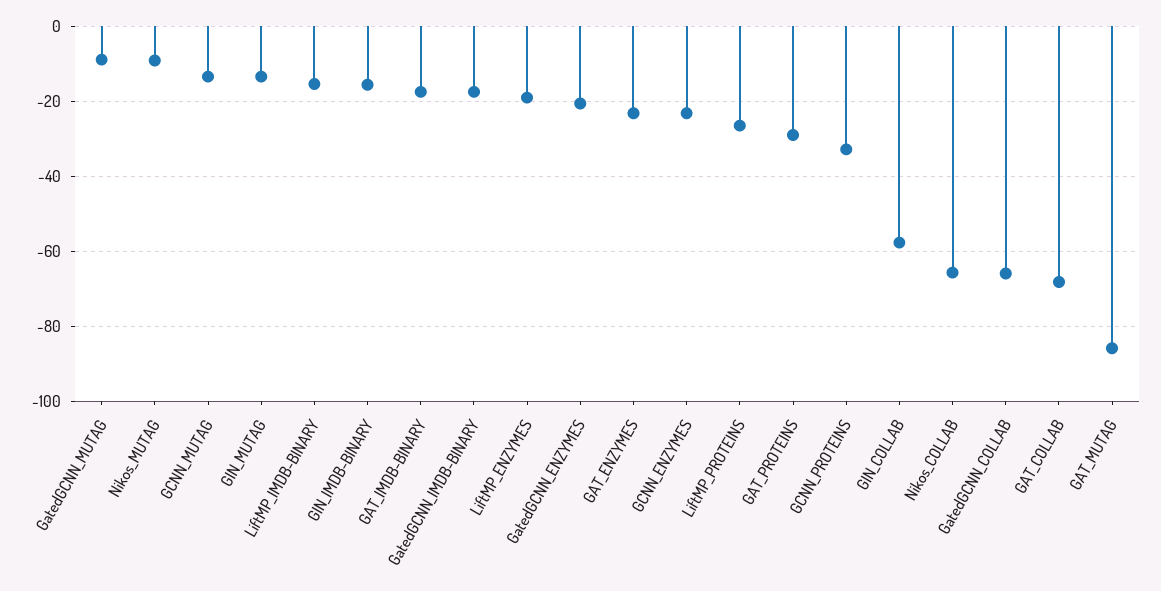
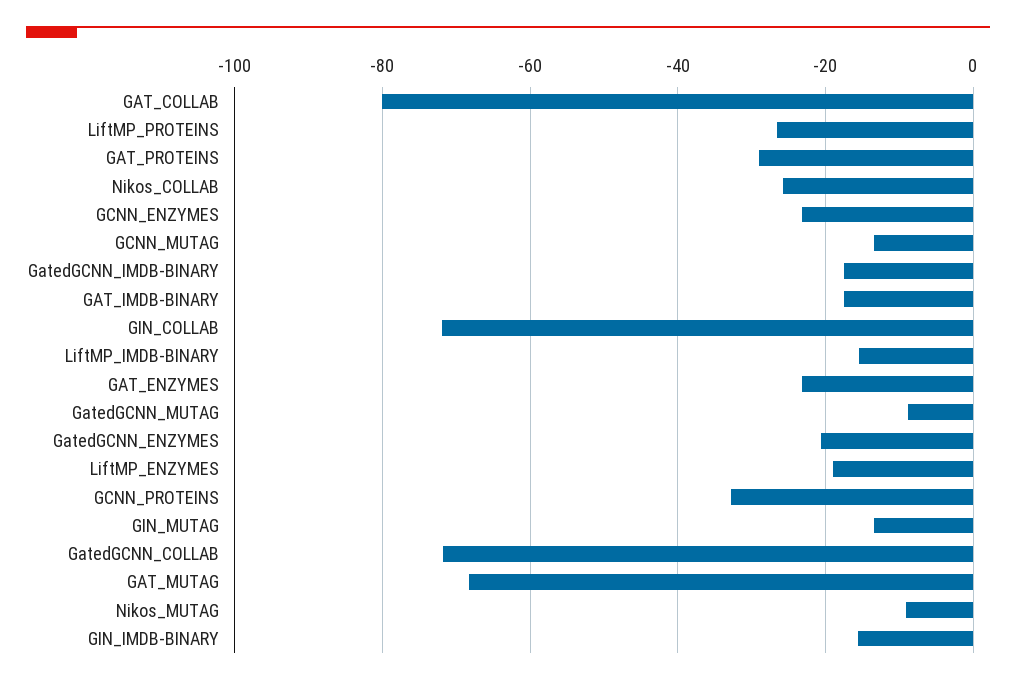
GIN_COLLAB: -58 -> -72
Nikos_COLLAB: -66 -> -26
GatedGCNN_COLLAB: -66 -> -72
GAT_COLLAB: -68 -> -80
GAT_MUTAG: -86 -> -68

